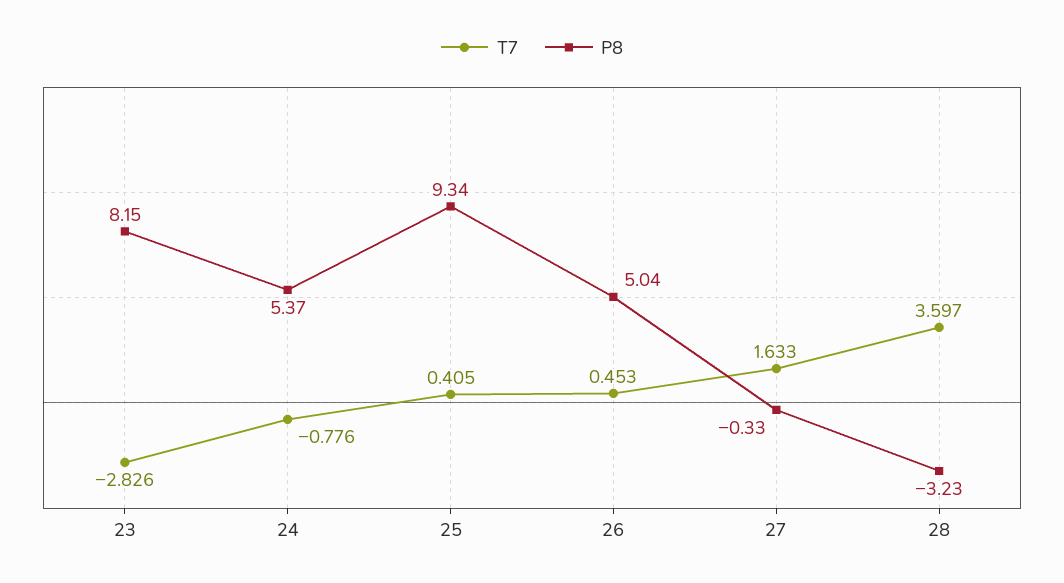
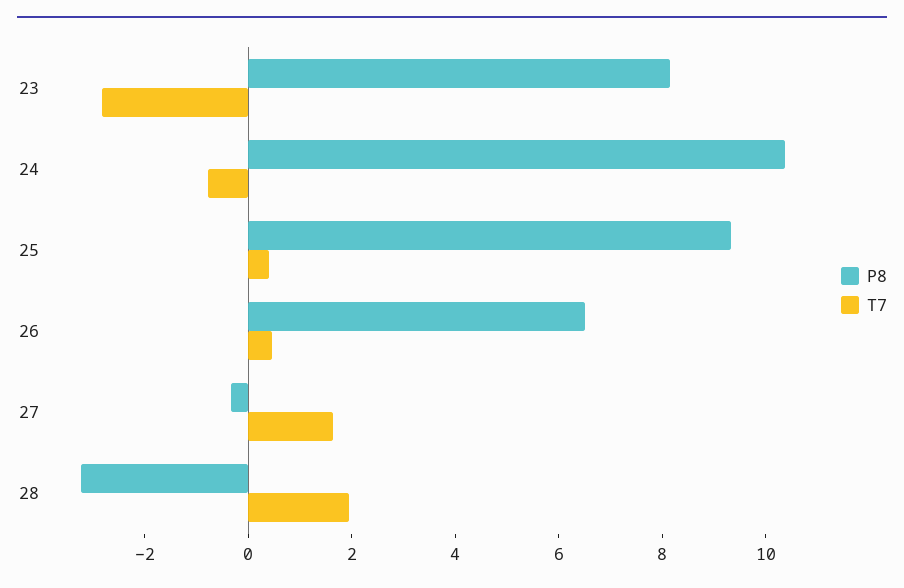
P8, 24: 5.37 -> 10.5
P8, 26: 5.04 -> 6.5
T7, 28: 3.597 -> 2

